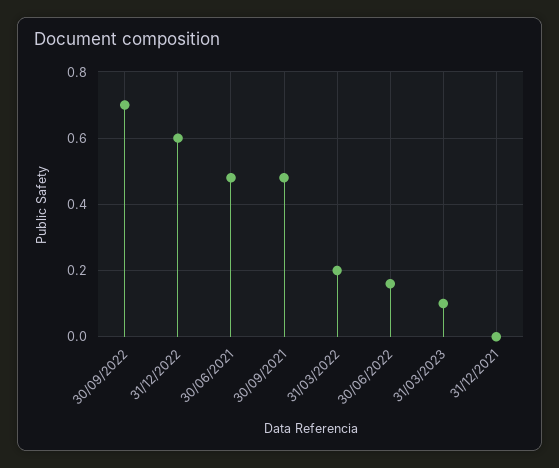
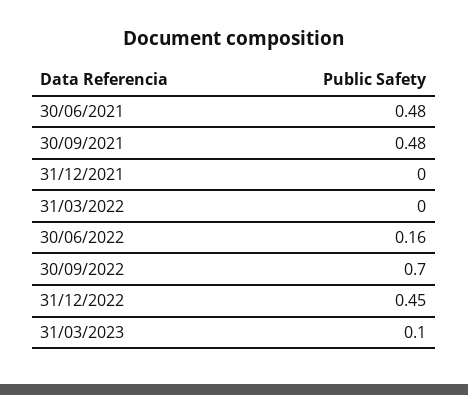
31/12/2022: 0.6 -> 0.45
31/03/2022: 0.2 -> 0

